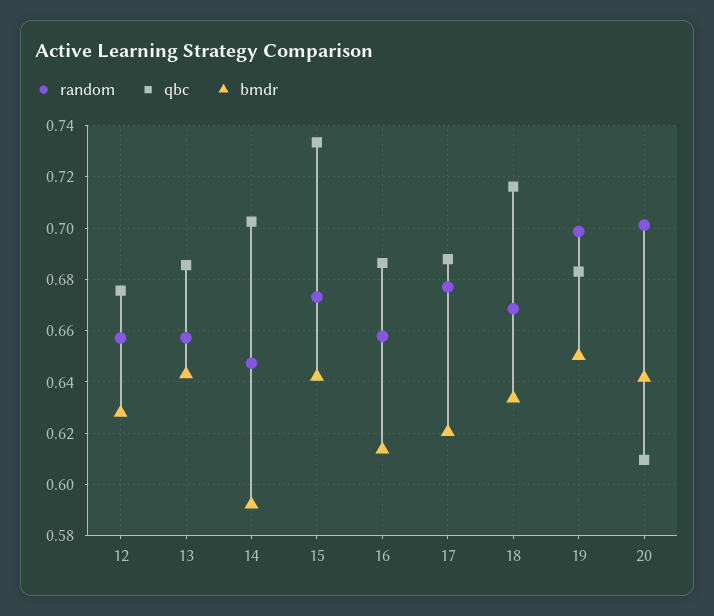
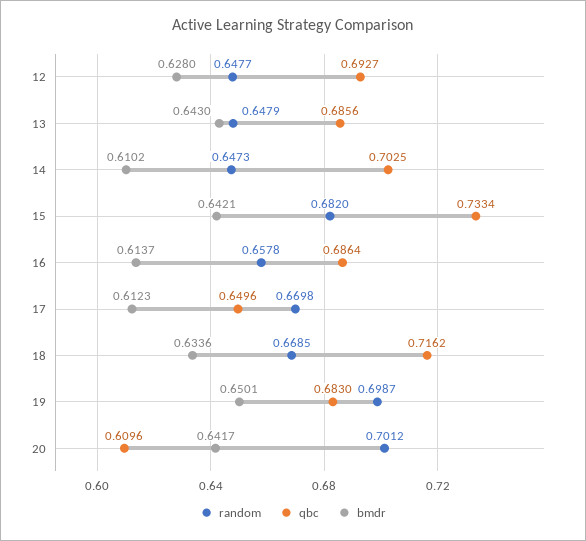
random, 12: 0.6575 -> 0.6477
qbc, 12: 0.675 -> 0.6927
random, 13: 0.6575 -> 0.6479
bmdr, 14: 0.5925 -> 0.6102
random, 15: 0.6725 -> 0.682
random, 17: 0.6775 -> 0.6698
qbc, 17: 0.6875 -> 0.6496
bmdr, 17: 0.62 -> 0.6123

